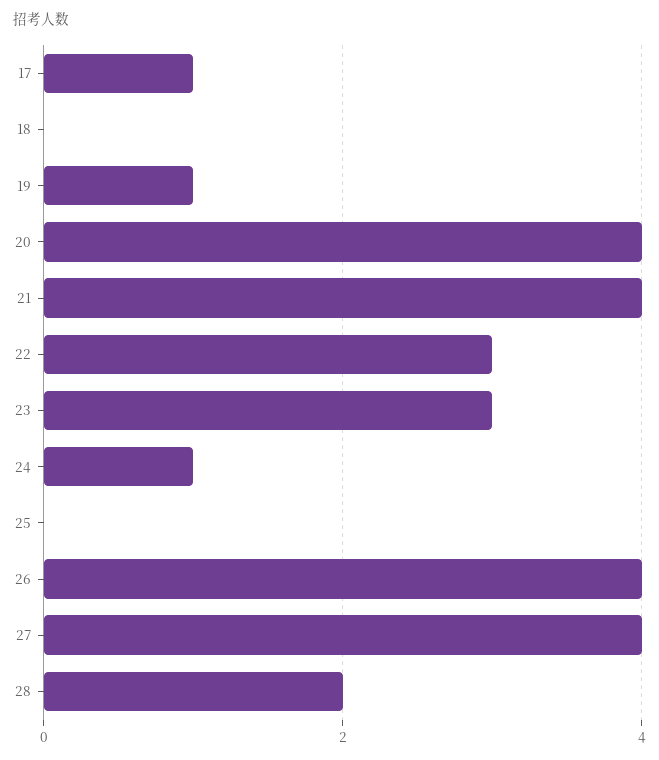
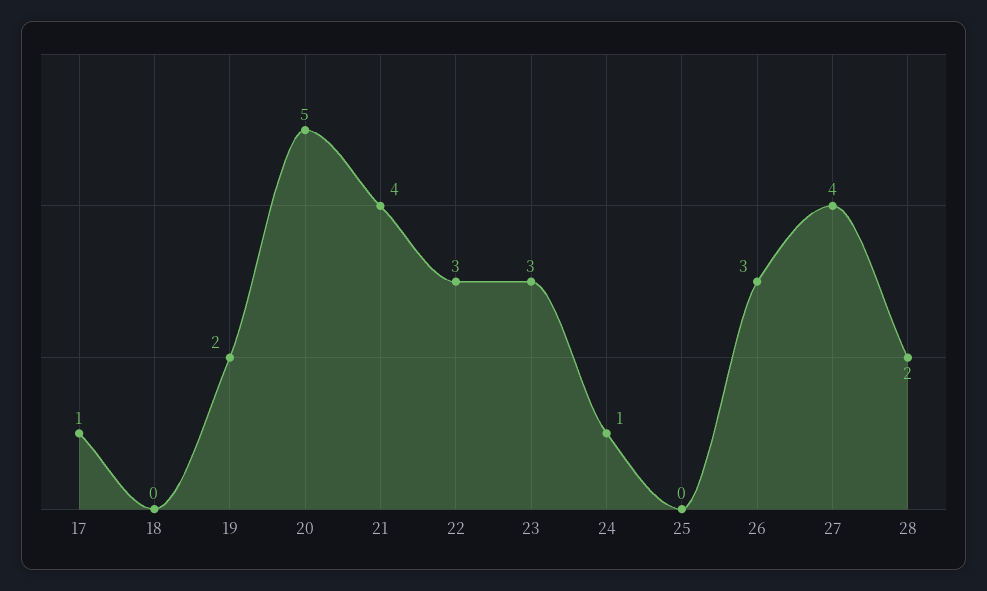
19: 1 -> 2
20: 4 -> 5
26: 4 -> 3

